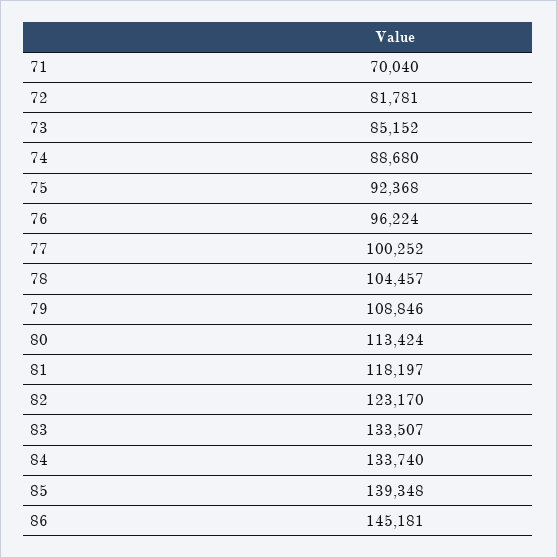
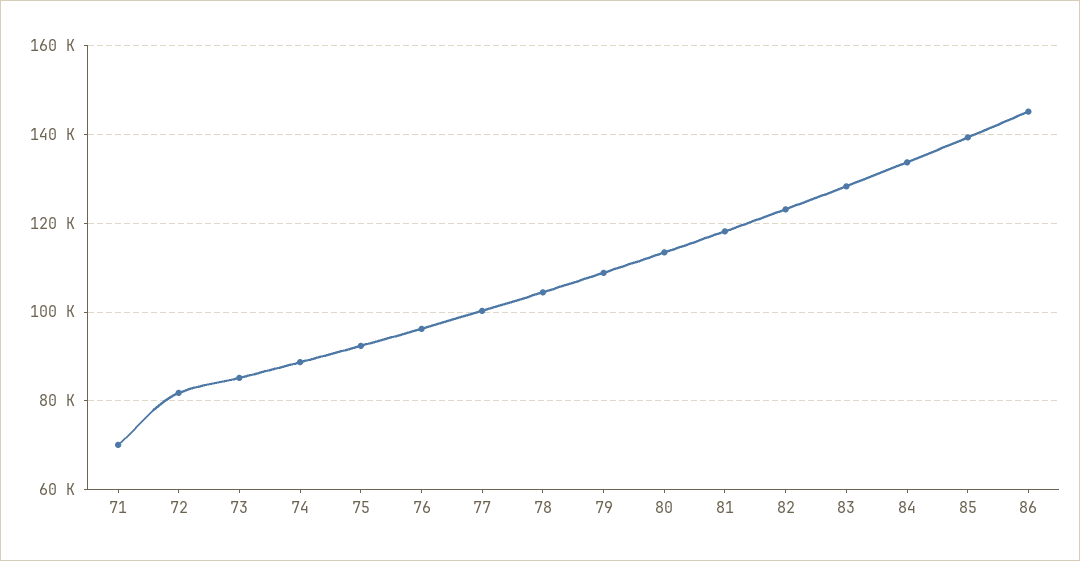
83: 133507 -> 128000

